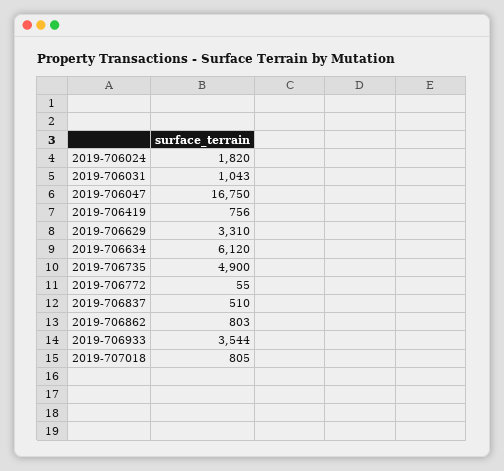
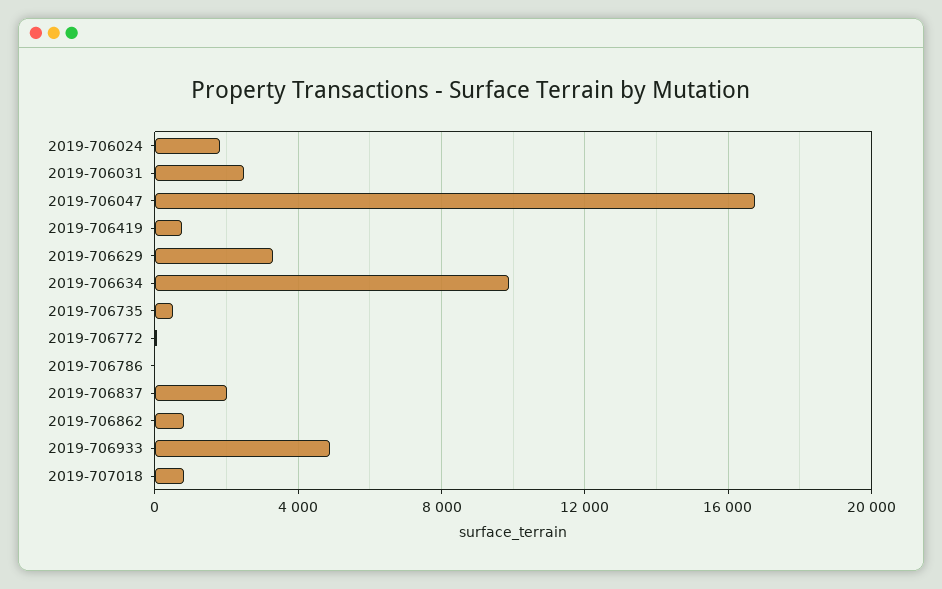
2019-706031: 1043 -> 2500
2019-706634: 6120 -> 10000
2019-706735: 4900 -> 500
2019-706837: 510 -> 2000
2019-706933: 3544 -> 5000
2019-706786: none -> 0

